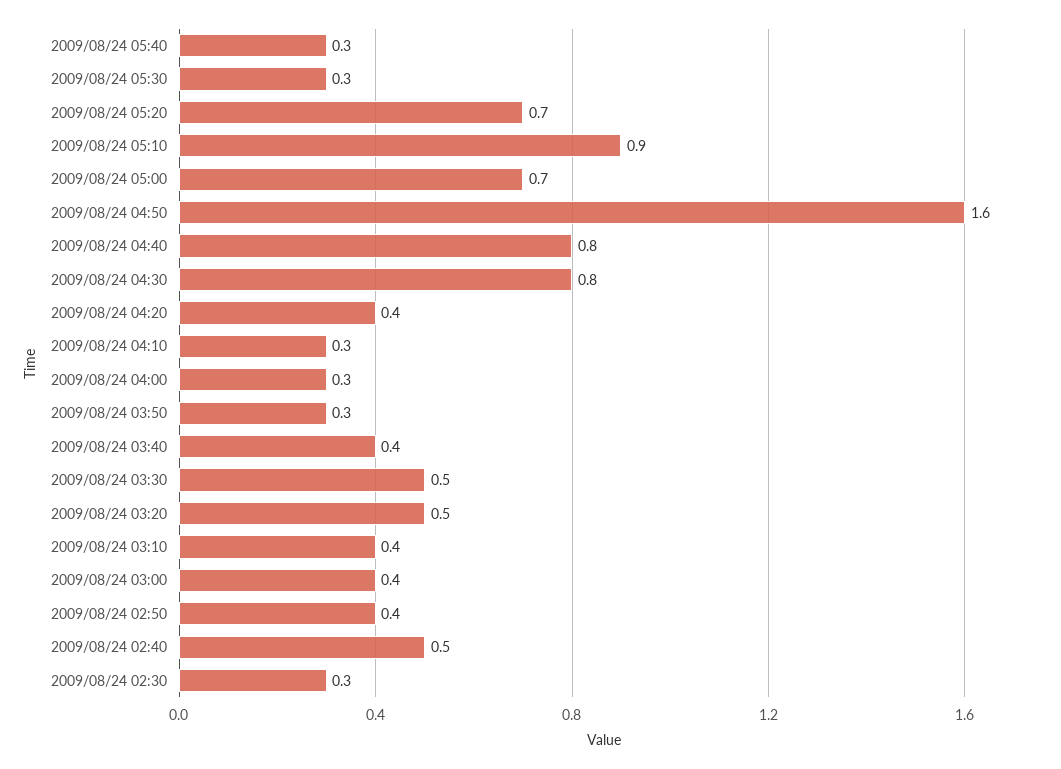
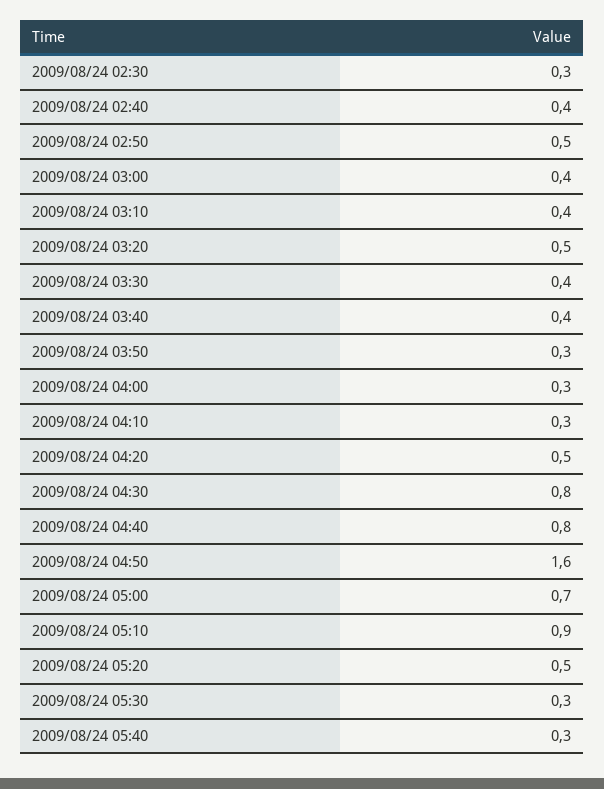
2009/08/24 05:20: 0.7 -> 0.5
2009/08/24 04:20: 0.4 -> 0.5
2009/08/24 03:30: 0.5 -> 0.4
2009/08/24 02:50: 0.4 -> 0.5
2009/08/24 02:40: 0.5 -> 0.4

